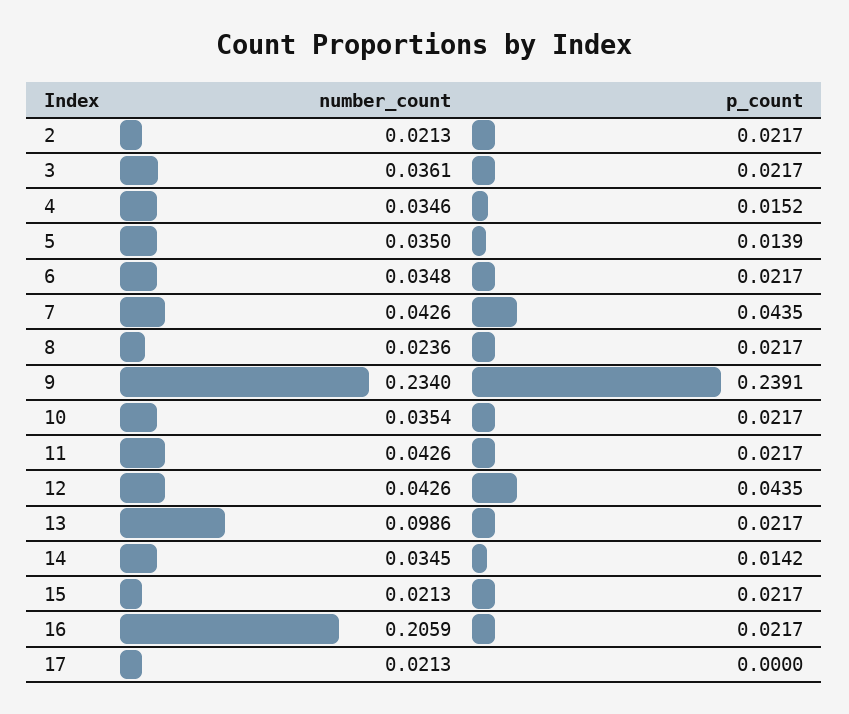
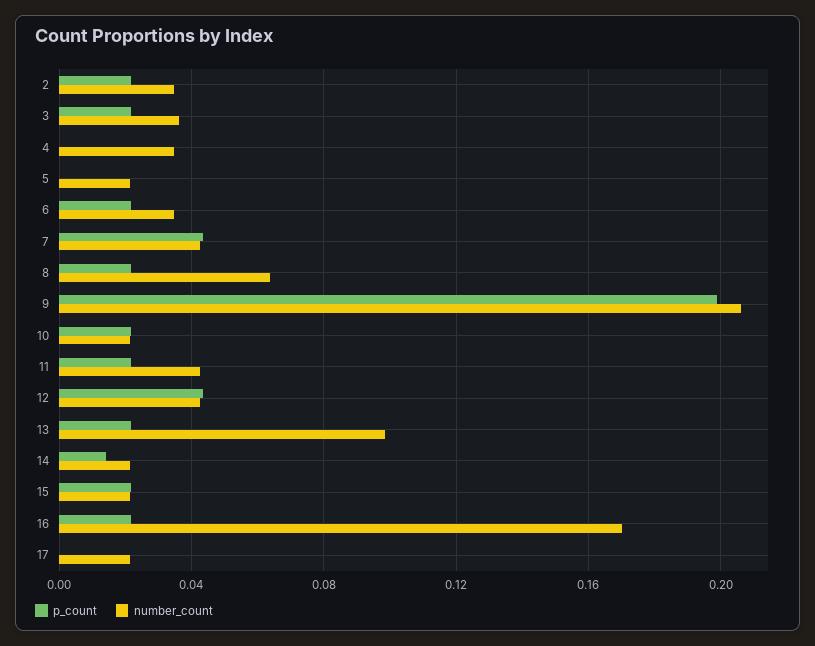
number_count, 2: 0.0213 -> 0.035
p_count, 4: 0.0152 -> 0
number_count, 5: 0.035 -> 0.02
p_count, 5: 0.0139 -> 0
number_count, 8: 0.0236 -> 0.065
number_count, 9: 0.234 -> 0.205
p_count, 9: 0.2391 -> 0.2
number_count, 10: 0.0354 -> 0.02
number_count, 14: 0.0345 -> 0.02
number_count, 16: 0.2059 -> 0.17

